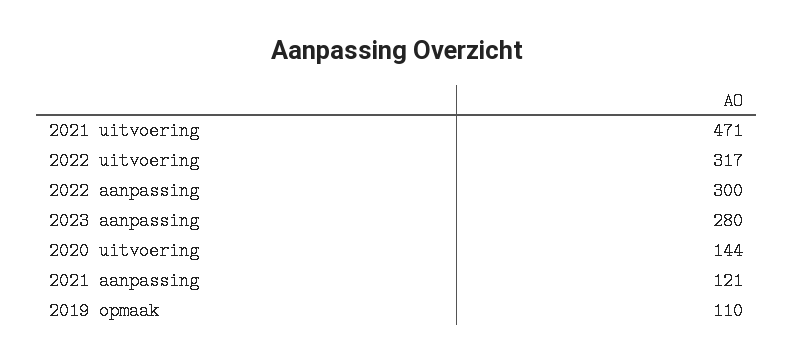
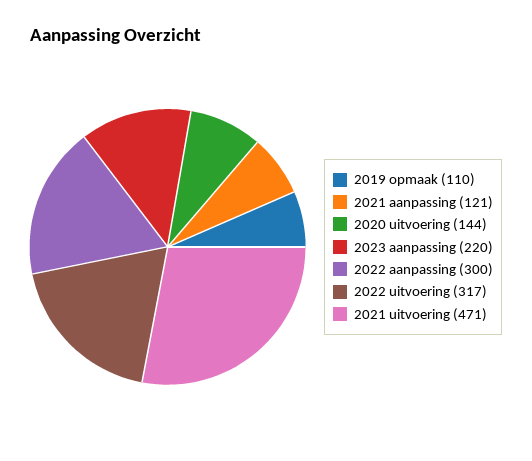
2023 aanpassing: 280 -> 220

